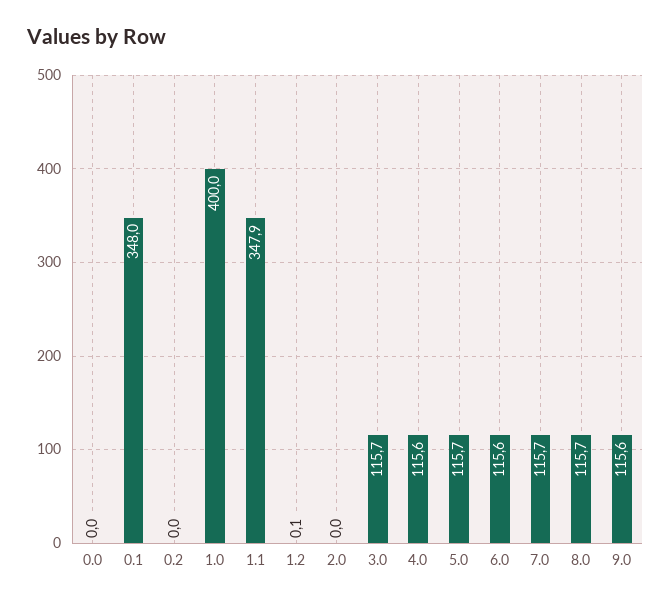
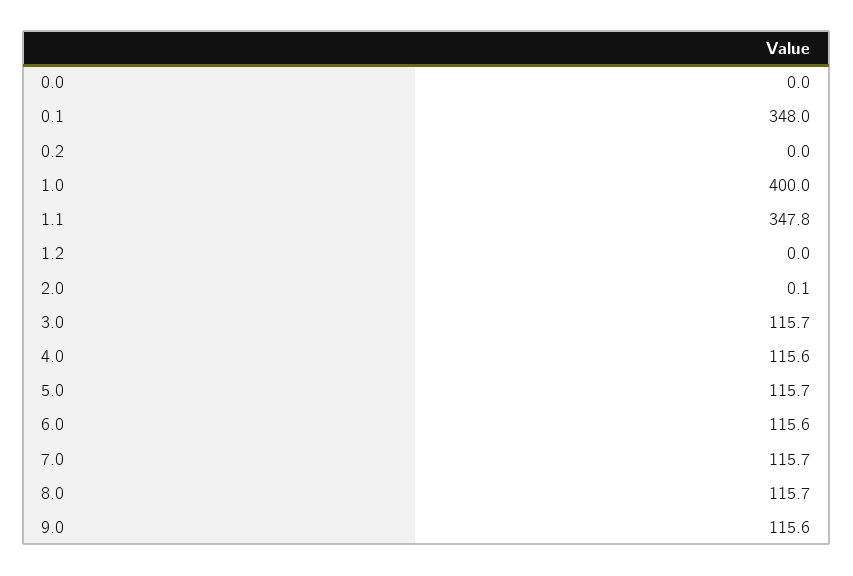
1.1: 347.9 -> 347.8
1.2: 0.1 -> 0
2.0: 0 -> 0.1

